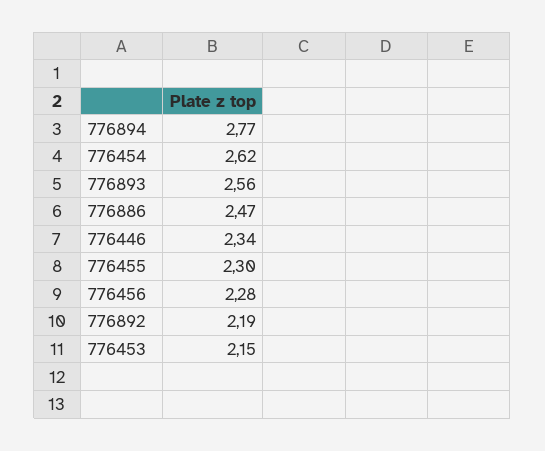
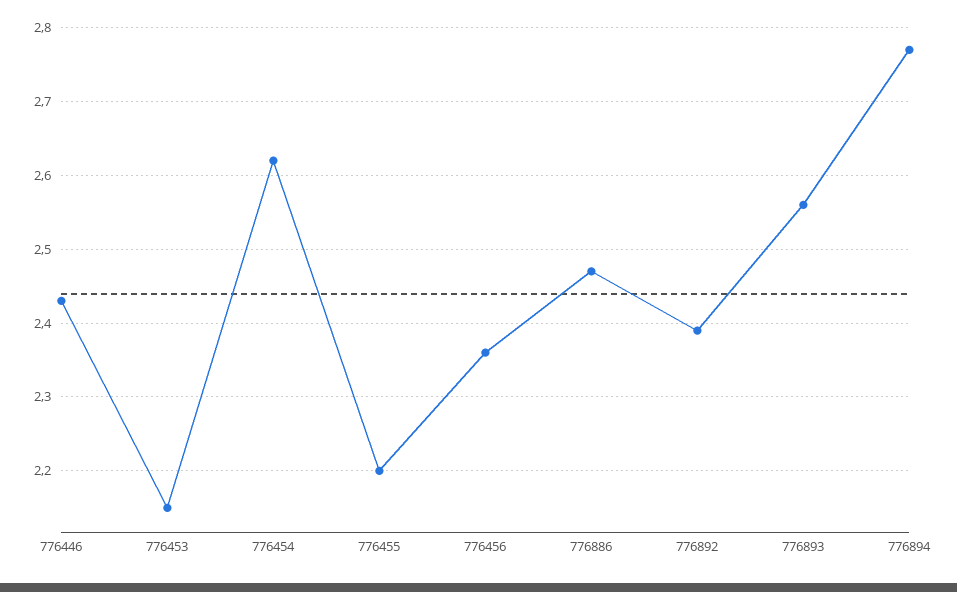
776446: 2.34 -> 2.43
776455: 2.3 -> 2.2
776456: 2.28 -> 2.36
776892: 2.19 -> 2.39

